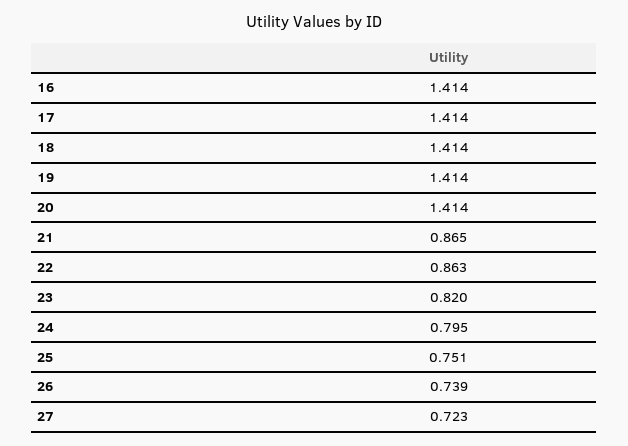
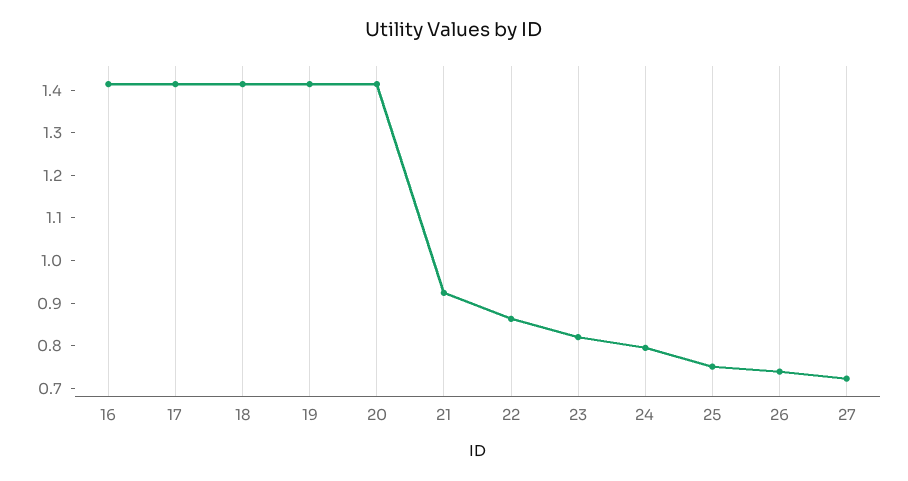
21: 0.865 -> 0.92

